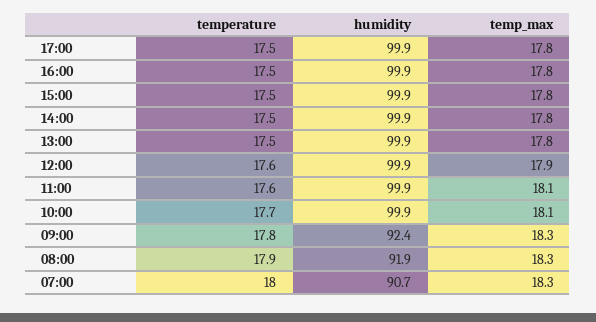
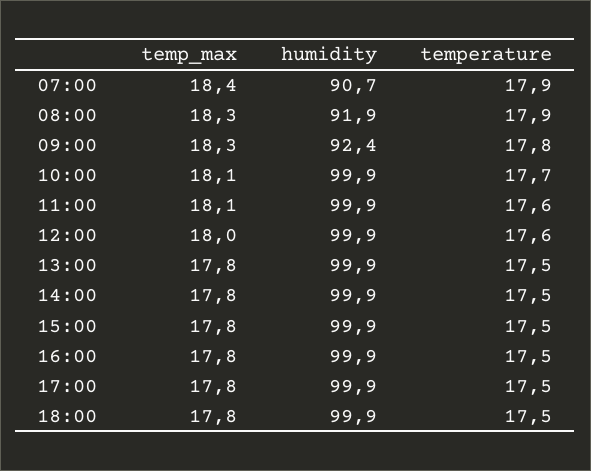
temp_max, 12:00: 17.9 -> 18
temperature, 07:00: 18 -> 17.9
temp_max, 07:00: 18.3 -> 18.4
temp_max, 18:00: none -> 17.8
humidity, 18:00: none -> 99.9
temperature, 18:00: none -> 17.5

